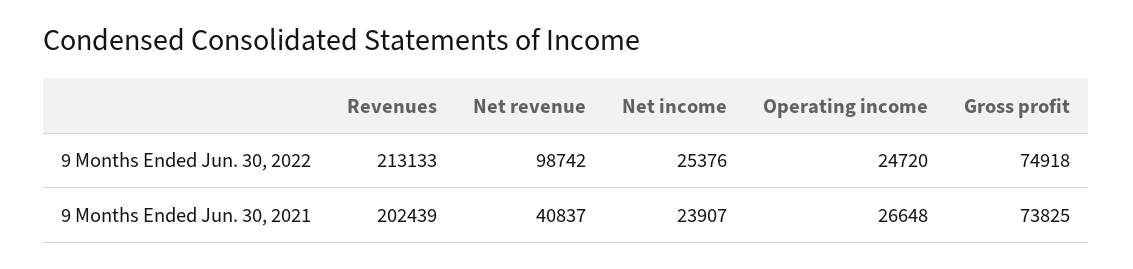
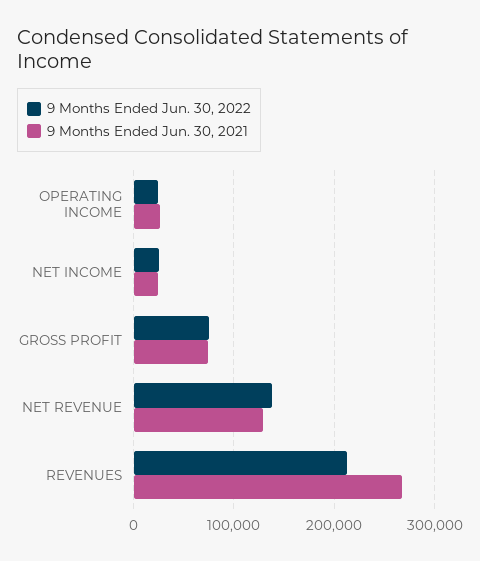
9 Months Ended Jun. 30, 2022, Net revenue: 98742 -> 140000
9 Months Ended Jun. 30, 2021, Revenues: 202439 -> 270000
9 Months Ended Jun. 30, 2021, Net revenue: 40837 -> 130000

